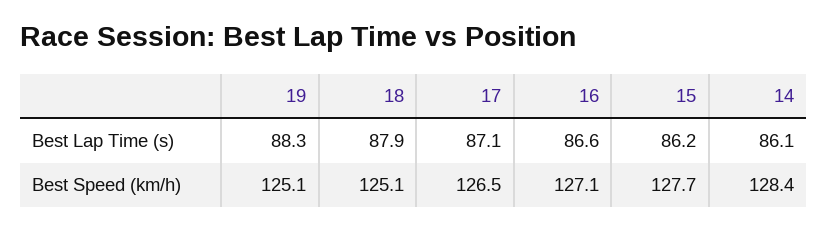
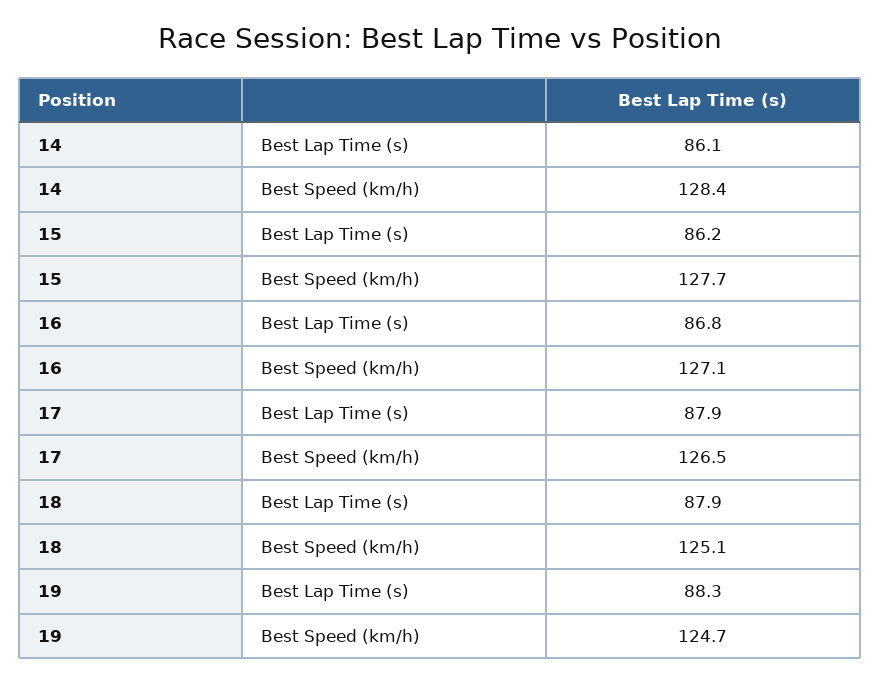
17, Best Lap Time (s): 87.1 -> 87.9
16, Best Lap Time (s): 86.6 -> 86.8
19, Best Speed (km/h): 125.1 -> 124.7

